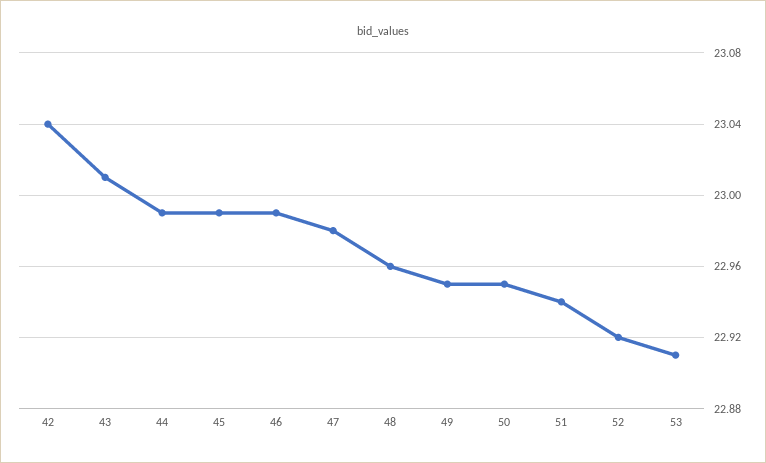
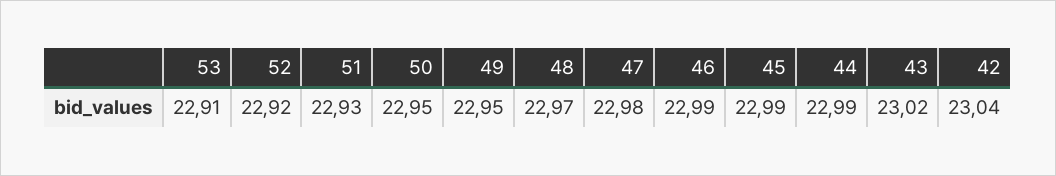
43: 23.01 -> 23.02
48: 22.96 -> 22.97
51: 22.94 -> 22.93

